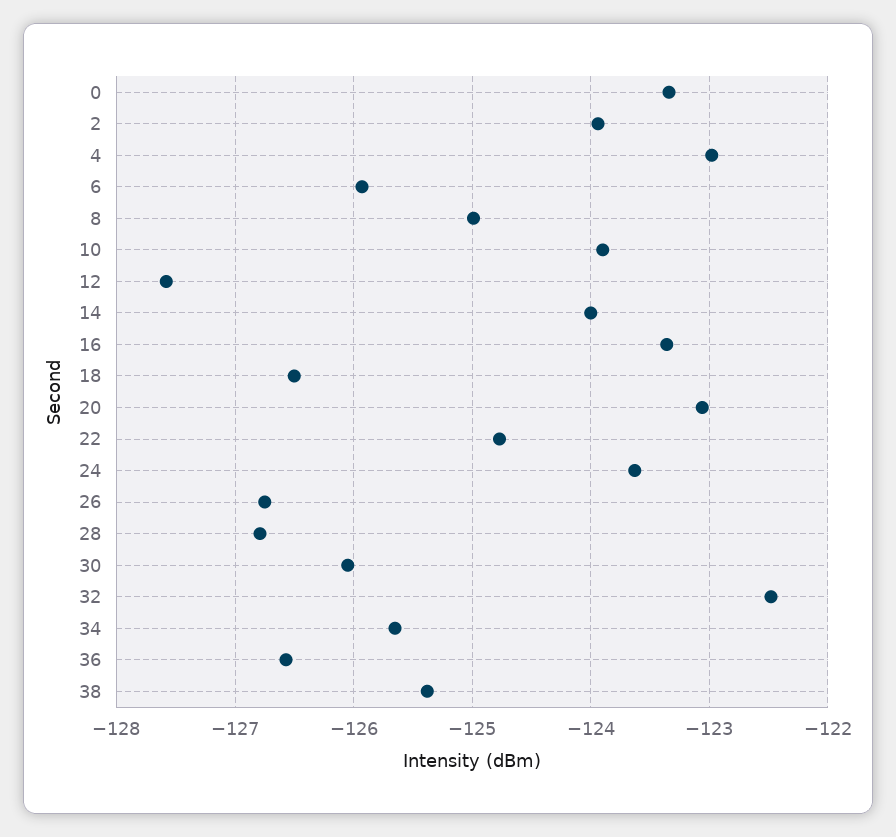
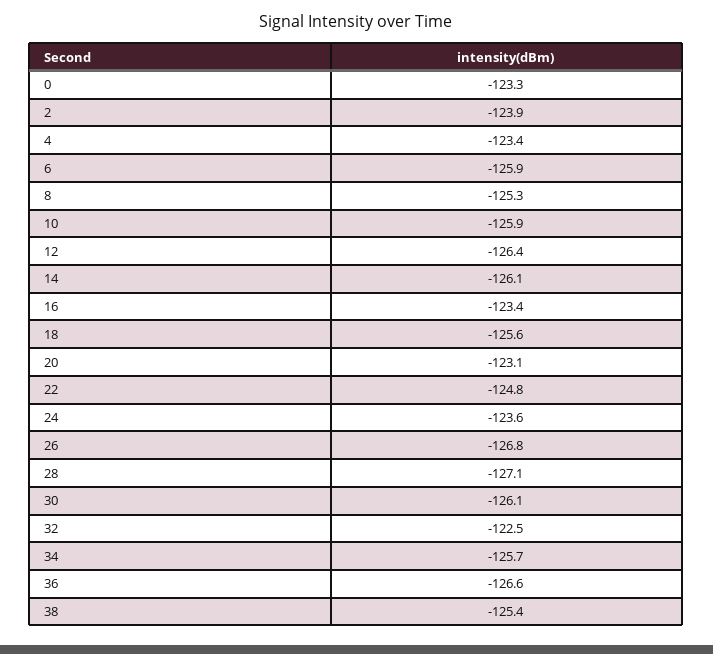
4: -123 -> -123.4
8: -125 -> -125.3
10: -123.9 -> -125.9
12: -127.6 -> -126.4
14: -124 -> -126.1
18: -126.5 -> -125.6
28: -126.8 -> -127.1

